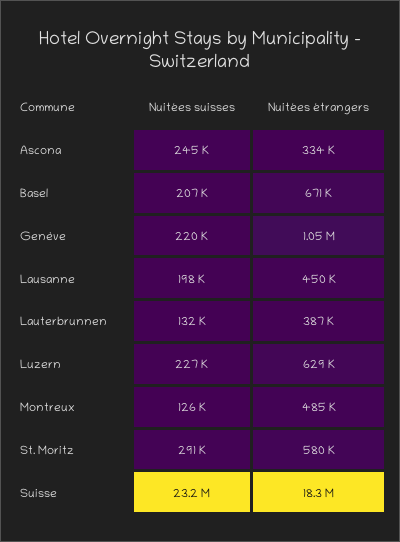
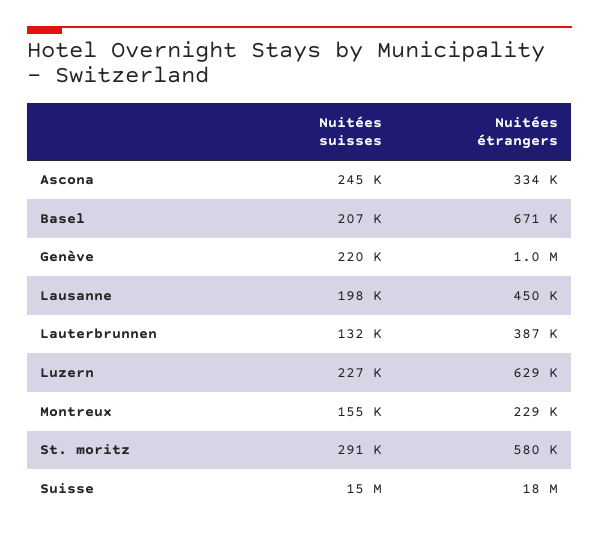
Nuitées suisses, Montreux: 126000 -> 155000
Nuitées étrangers, Montreux: 485000 -> 229000
Nuitées suisses, Suisse: 23200000 -> 15000000

